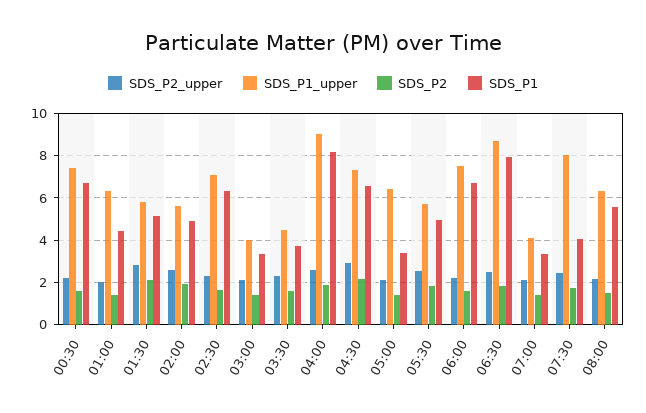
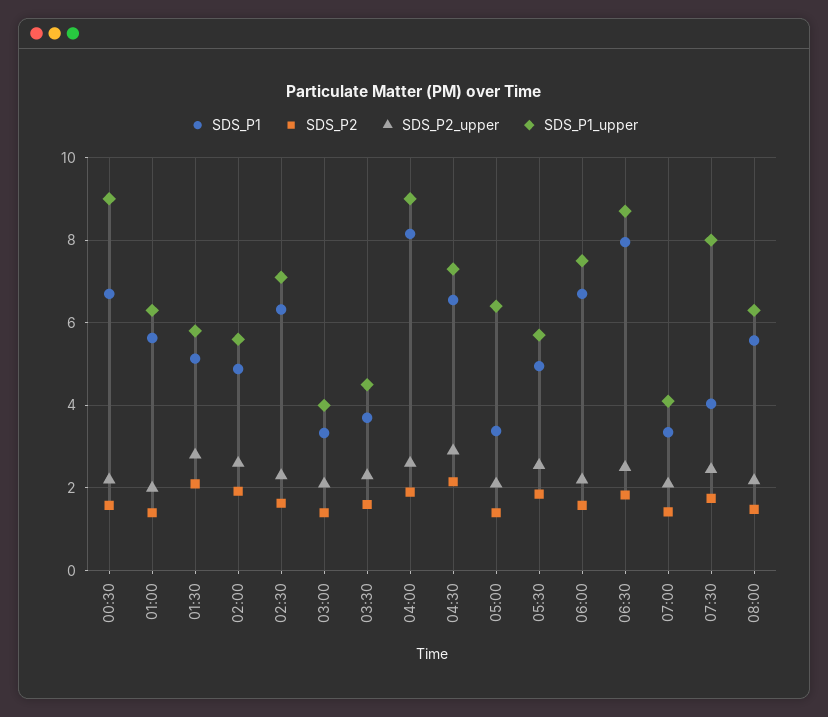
SDS_P1_upper, 00:30: 7.5 -> 9
SDS_P1, 01:00: 4.5 -> 5.6

